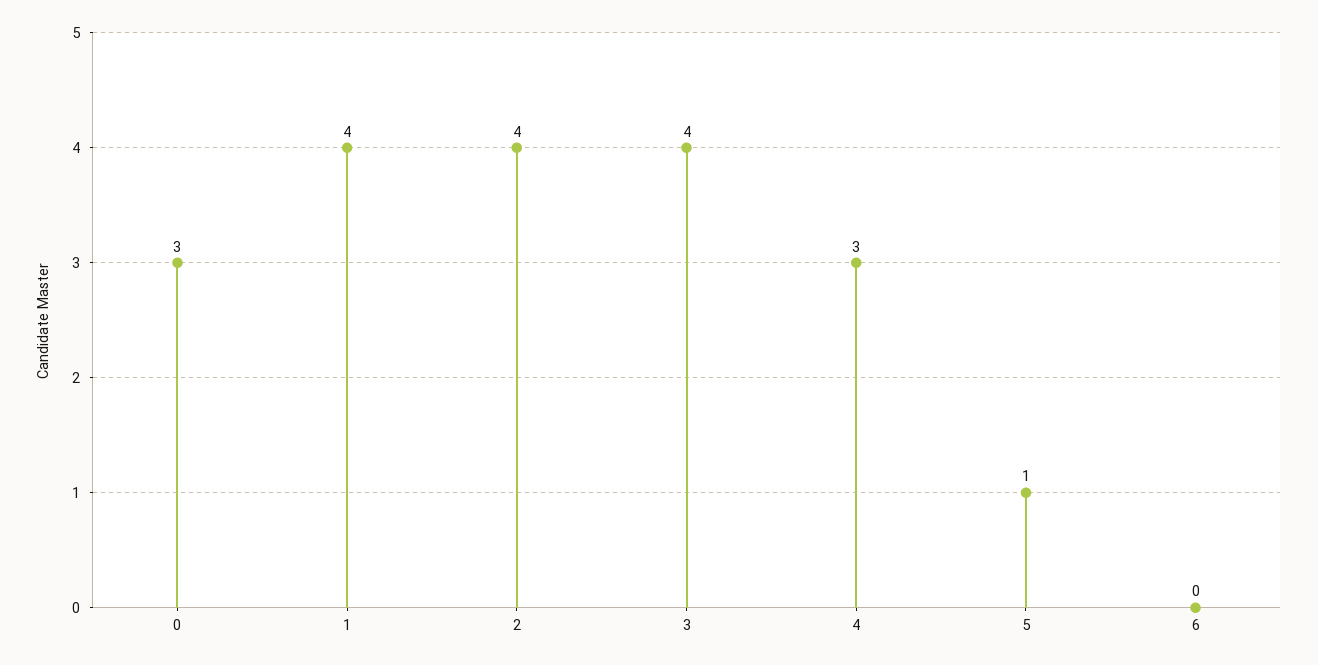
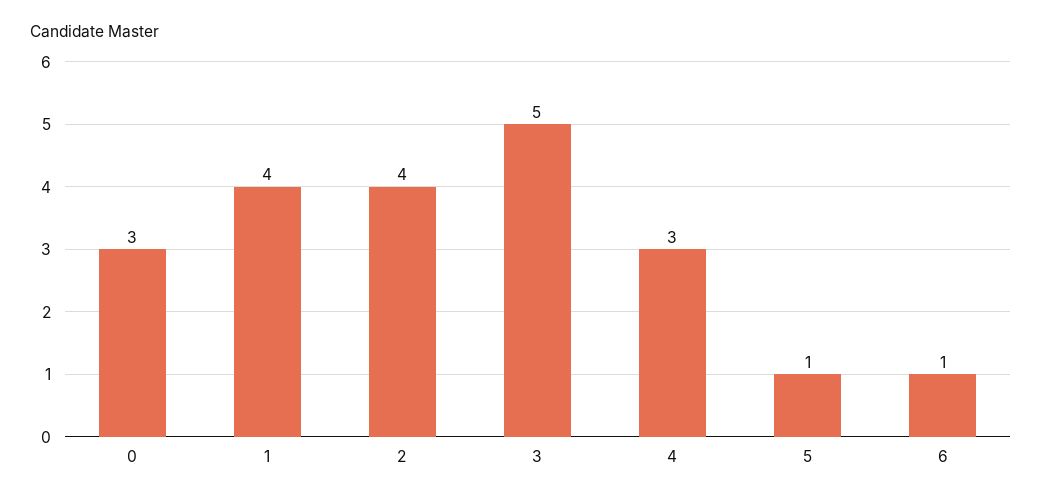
3: 4 -> 5
6: 0 -> 1

